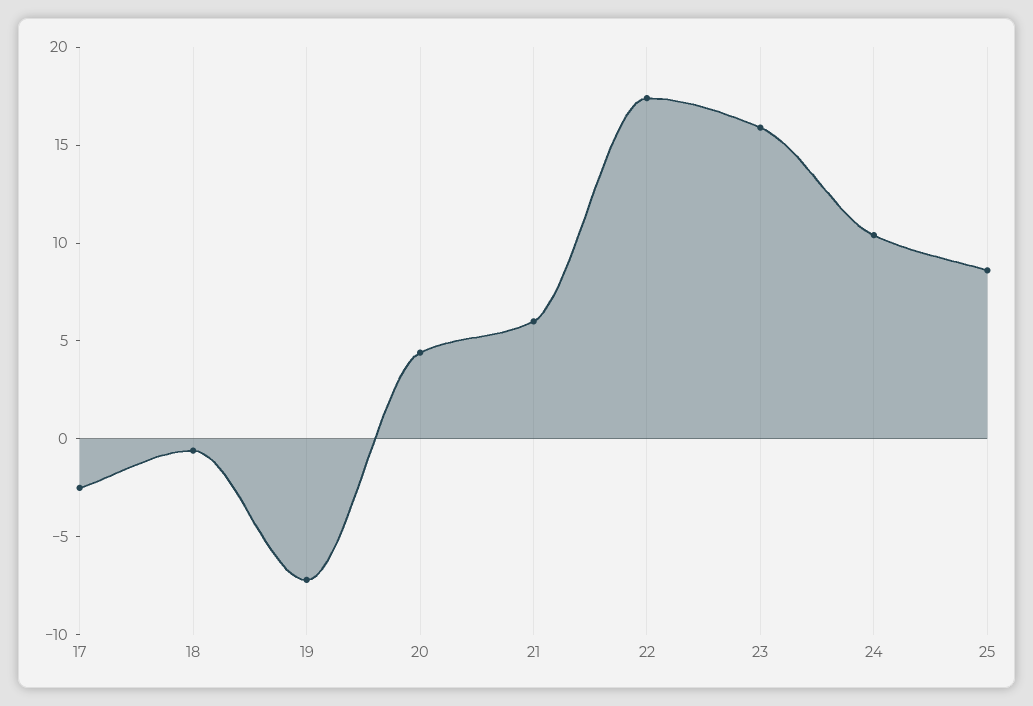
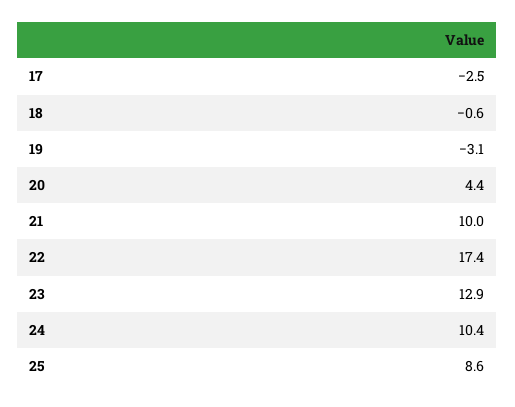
19: -7 -> -3.1
21: 6 -> 10
23: 16 -> 12.9

